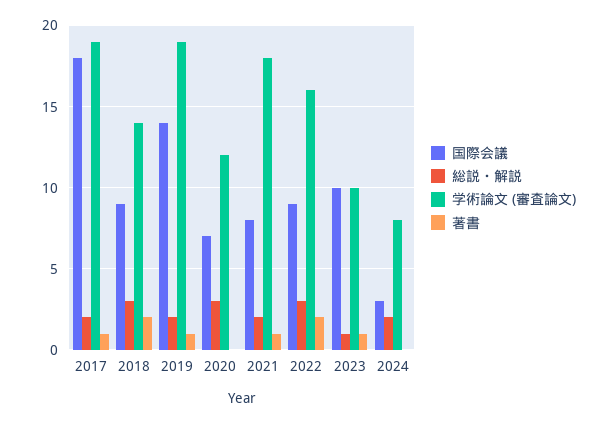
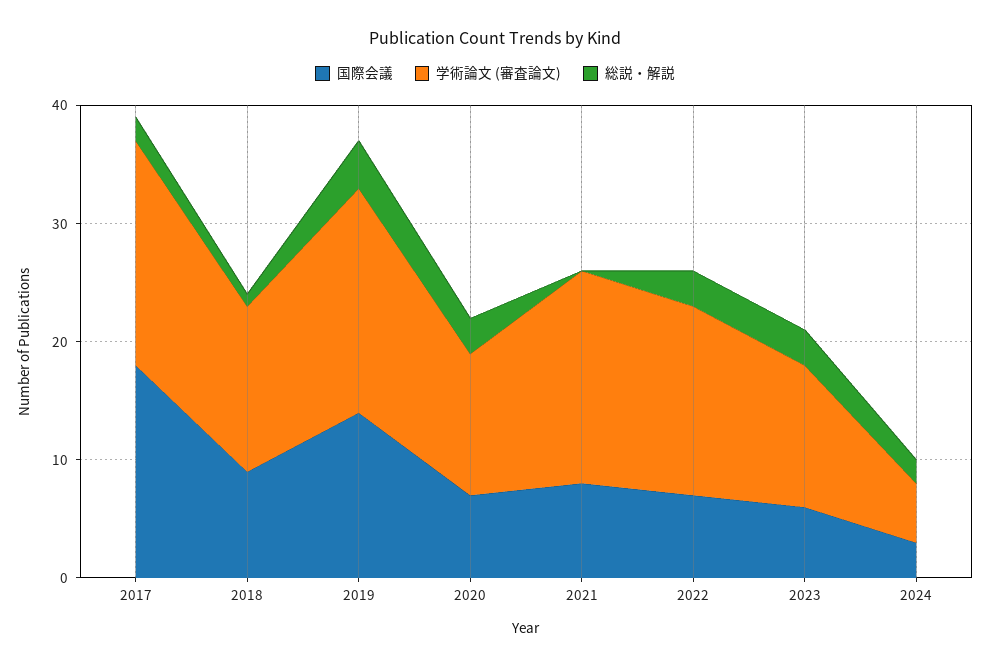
著書, 2017: 1 -> none
総説・解説, 2018: 3 -> 1
著書, 2018: 2 -> none
総説・解説, 2019: 2 -> 4
著書, 2019: 1 -> none
著書, 2020: 0 -> none
総説・解説, 2021: 2 -> 0
著書, 2021: 1 -> none
国際会議, 2022: 9 -> 7
著書, 2022: 2 -> none
国際会議, 2023: 10 -> 6
総説・解説, 2023: 1 -> 3
学術論文 (審査論文), 2023: 10 -> 12
著書, 2023: 1 -> none
学術論文 (審査論文), 2024: 8 -> 5
著書, 2024: 0 -> none

